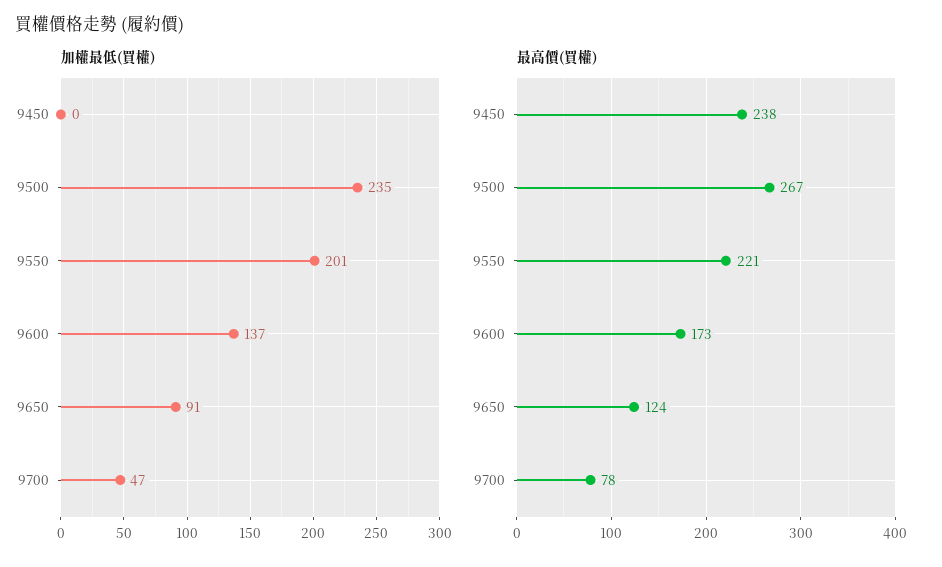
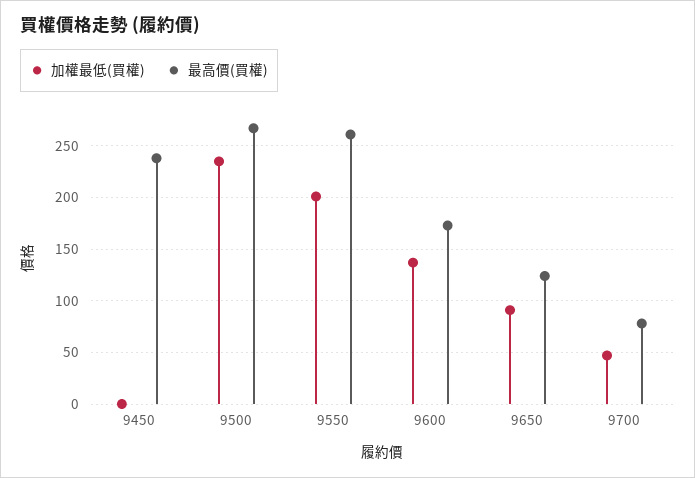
最高價(買權), 9550: 221 -> 260

